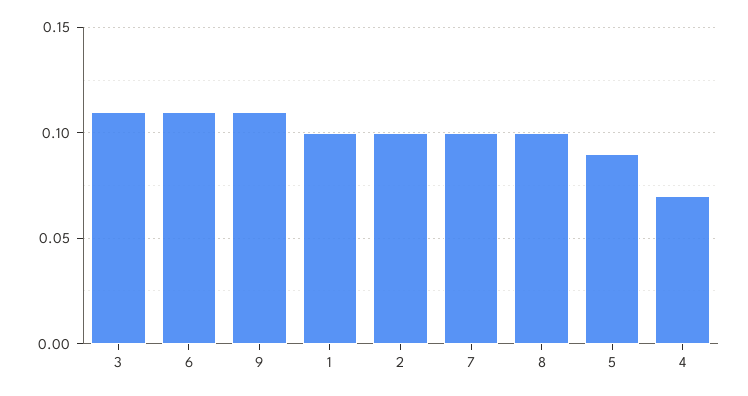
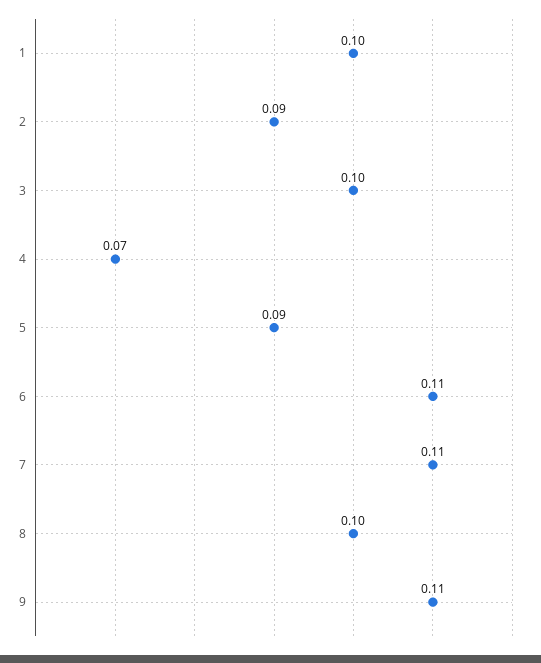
3: 0.11 -> 0.1
2: 0.1 -> 0.09
7: 0.1 -> 0.11

